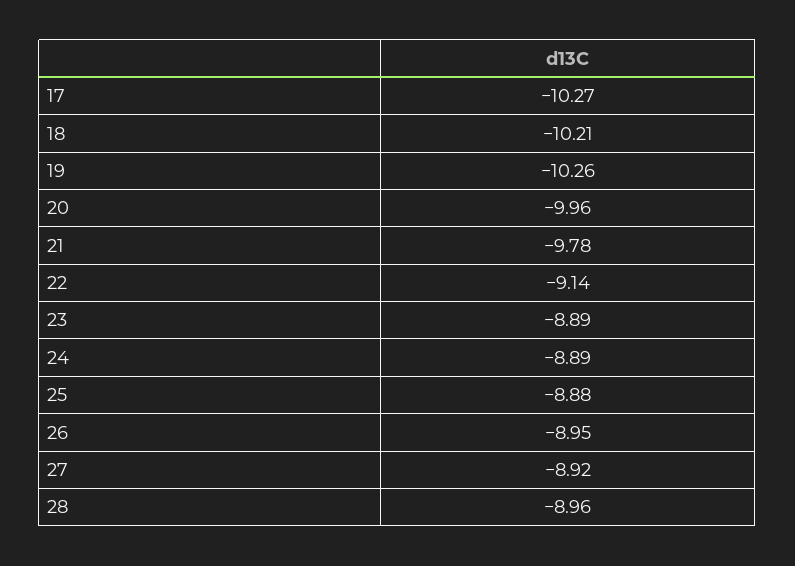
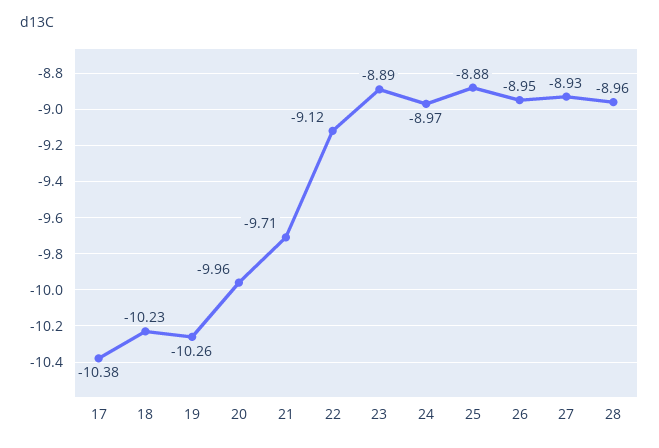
17: -10.27 -> -10.38
18: -10.21 -> -10.23
21: -9.78 -> -9.71
22: -9.14 -> -9.12
24: -8.89 -> -8.97
27: -8.92 -> -8.93

